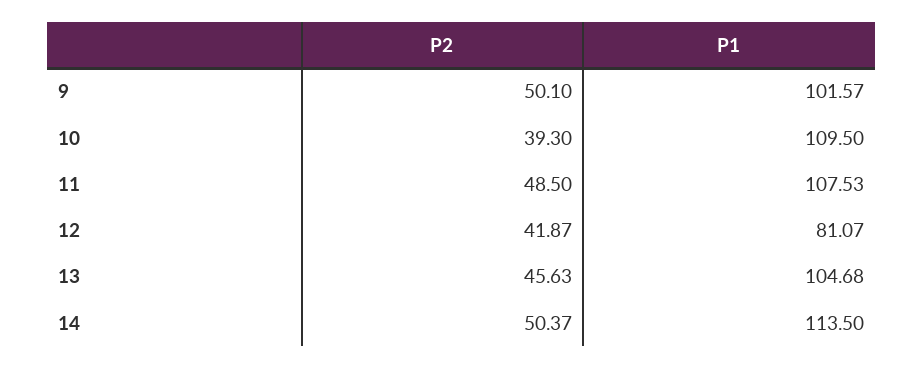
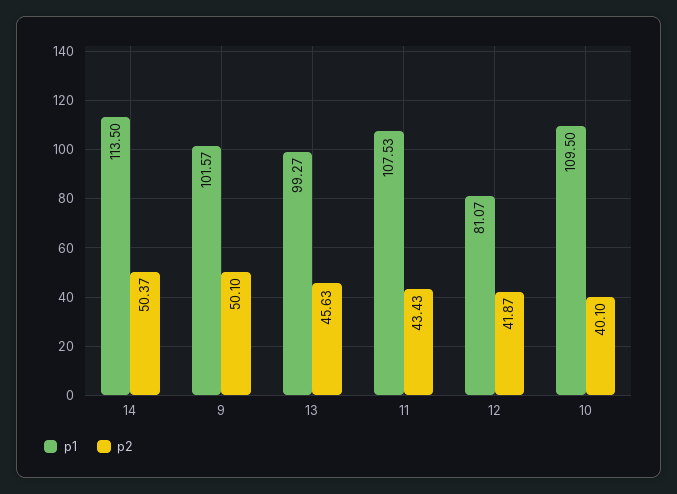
P2, 10: 39.3 -> 40.1
P2, 11: 48.5 -> 43.43
P1, 13: 104.68 -> 99.27

